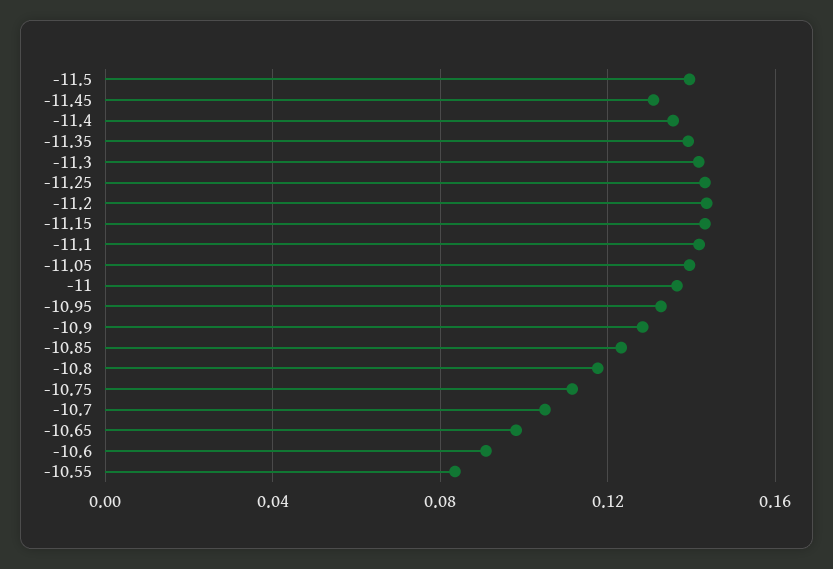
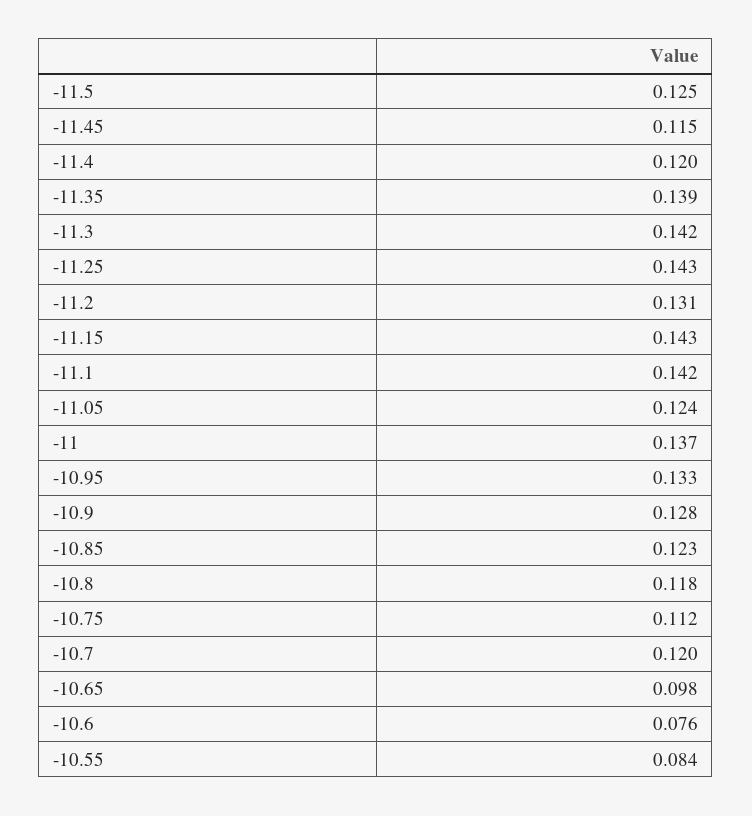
-11.5: 0.14 -> 0.125
-11.45: 0.13 -> 0.115
-11.4: 0.135 -> 0.12
-11.2: 0.145 -> 0.131
-11.05: 0.14 -> 0.124
-10.7: 0.105 -> 0.12
-10.6: 0.09 -> 0.076

